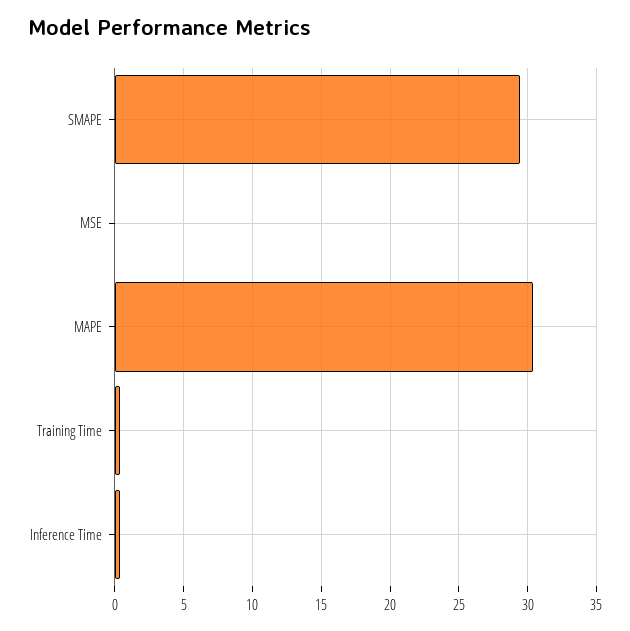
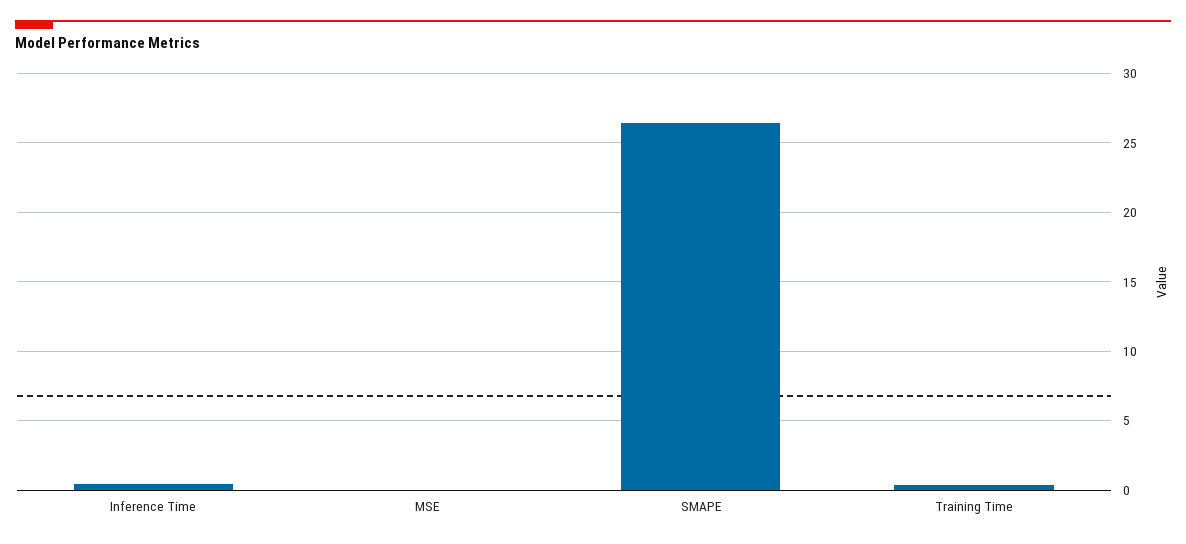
SMAPE: 29.5 -> 26.5
MAPE: 30.5 -> none

